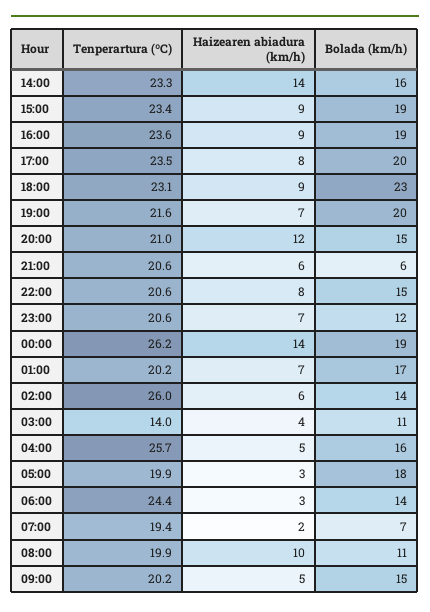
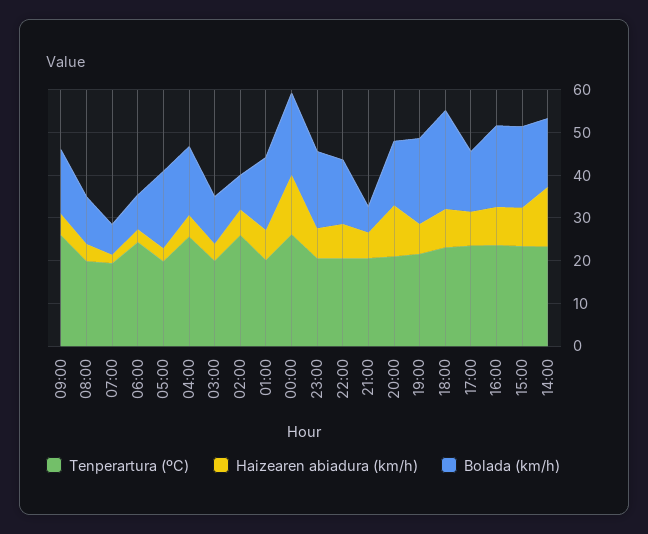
Bolada (km/h), 17:00: 20 -> 14
Bolada (km/h), 23:00: 12 -> 18
Bolada (km/h), 02:00: 14 -> 8
Tenperartura (ºC), 03:00: 14 -> 20
Bolada (km/h), 06:00: 14 -> 8
Haizearen abiadura (km/h), 08:00: 10 -> 4
Tenperartura (ºC), 09:00: 20.2 -> 26

